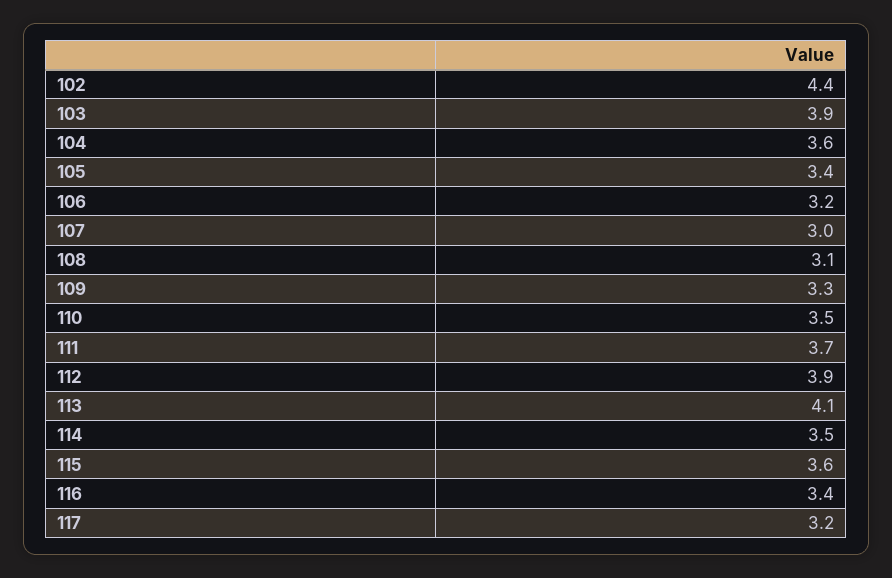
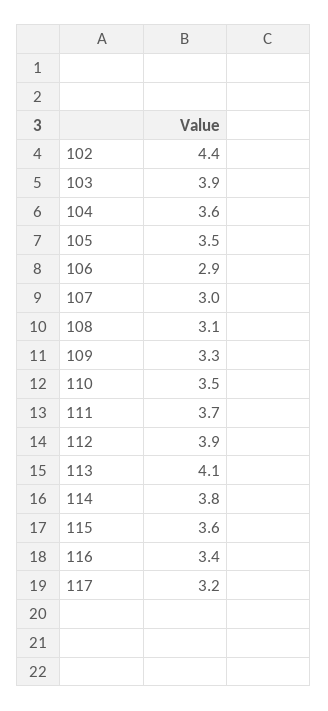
105: 3.4 -> 3.5
106: 3.2 -> 2.9
114: 3.5 -> 3.8

